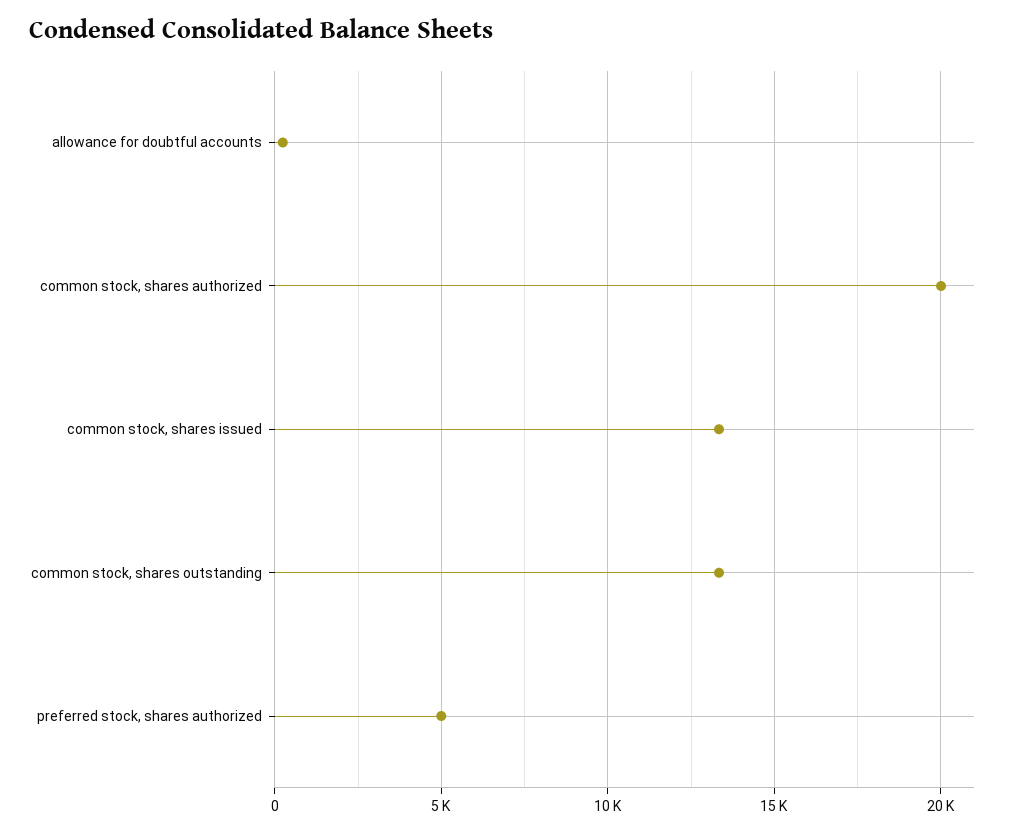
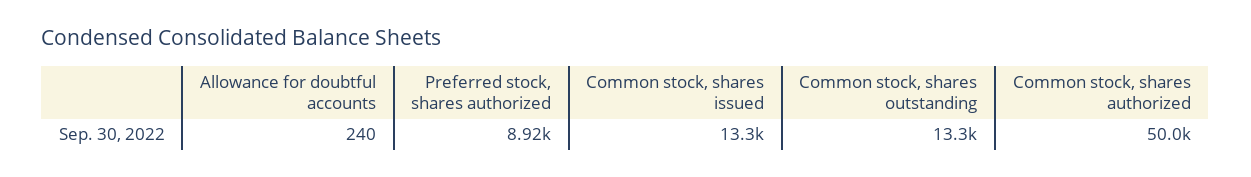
common stock, shares authorized: 20000 -> 50000
preferred stock, shares authorized: 5000 -> 8920

